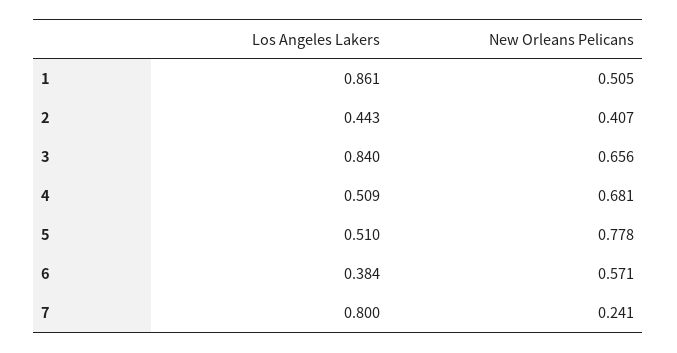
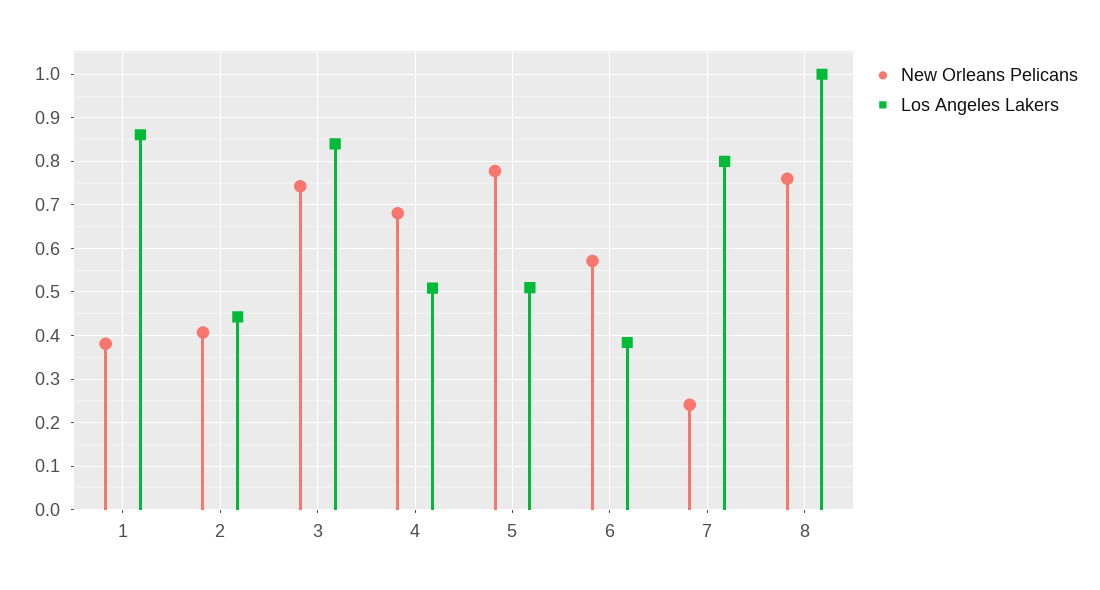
New Orleans Pelicans, 1: 0.505 -> 0.38
New Orleans Pelicans, 3: 0.656 -> 0.74
New Orleans Pelicans, 8: none -> 0.76
Los Angeles Lakers, 8: none -> 1

